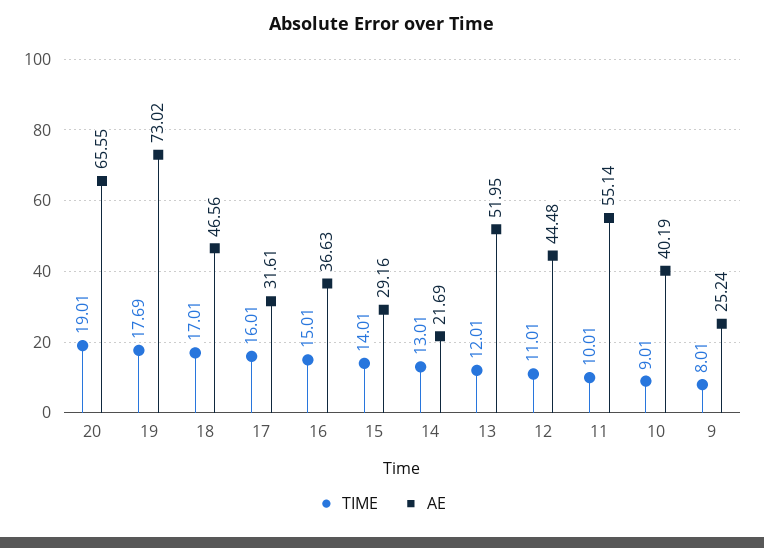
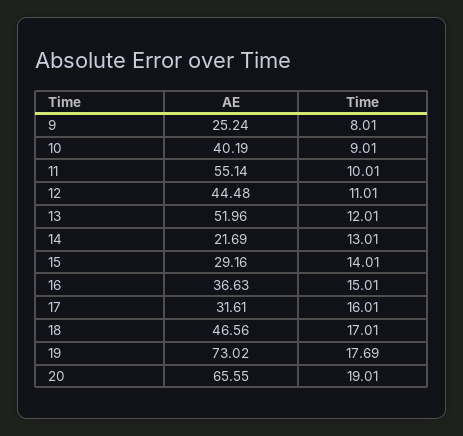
AE, 13: 51.95 -> 51.96

